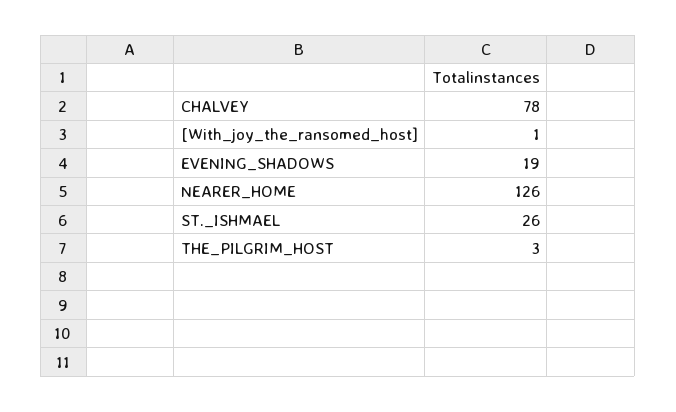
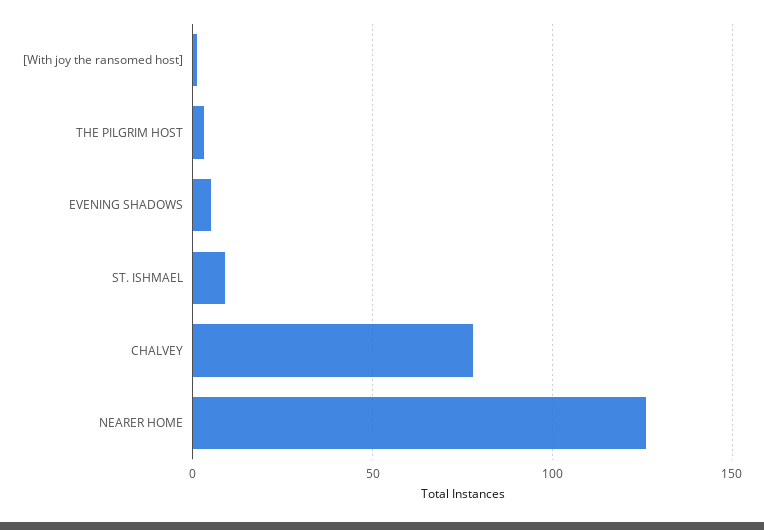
EVENING_SHADOWS: 19 -> 5
ST._ISHMAEL: 26 -> 10

